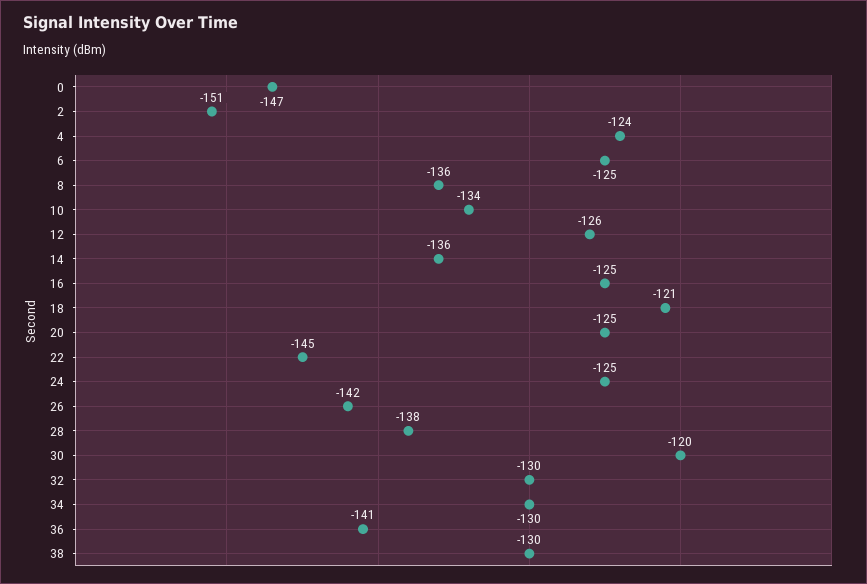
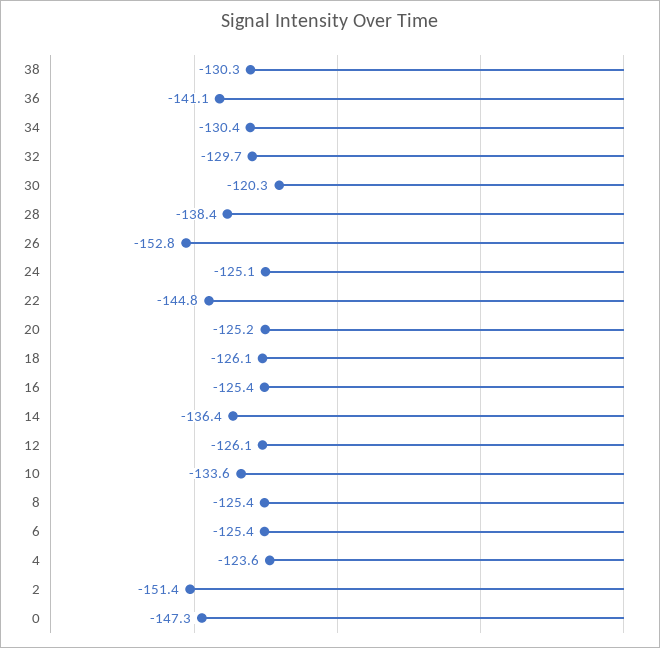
8: -136 -> -125.4
18: -121 -> -126.1
26: -142 -> -152.8

